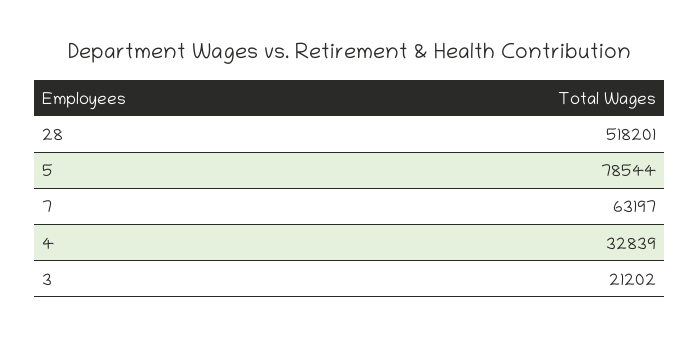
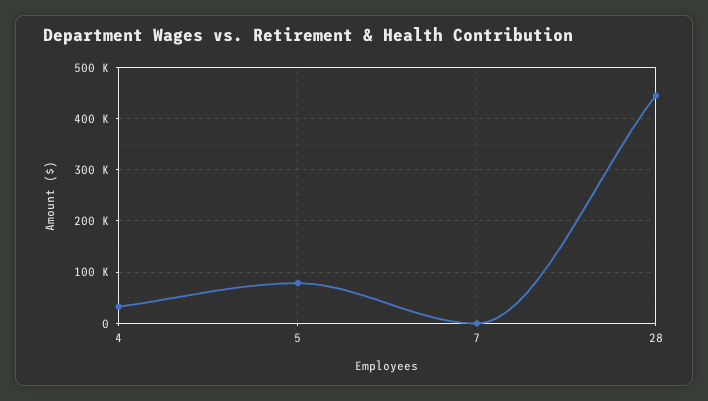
28: 518201 -> 440000
7: 63197 -> 0
3: 21202 -> none

